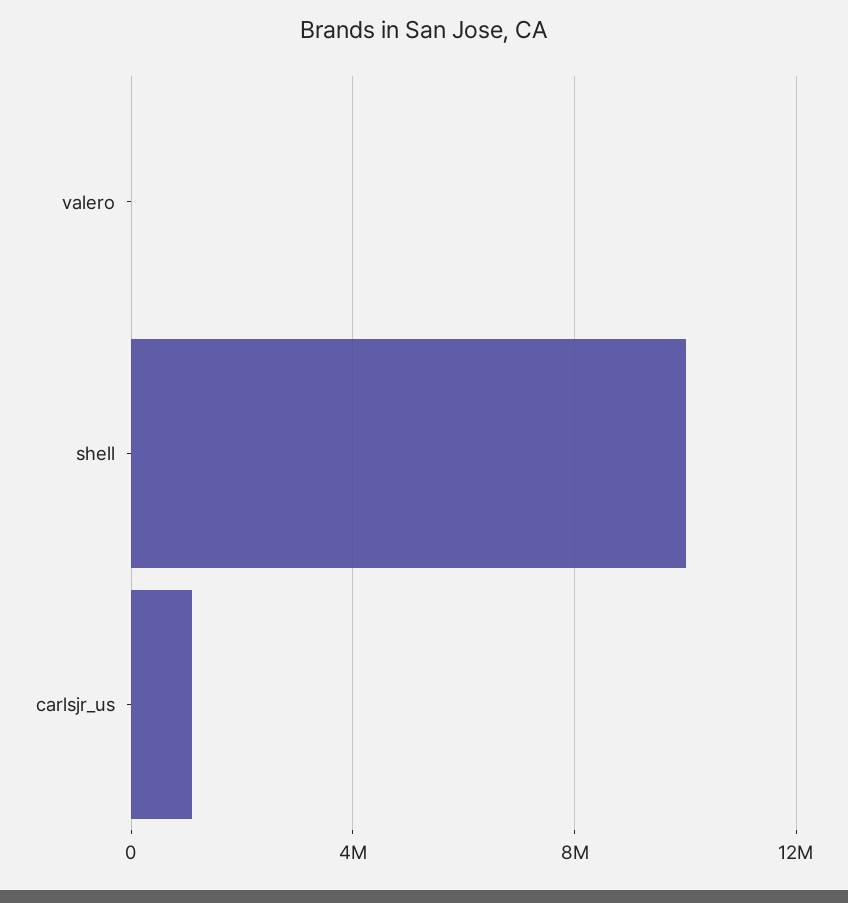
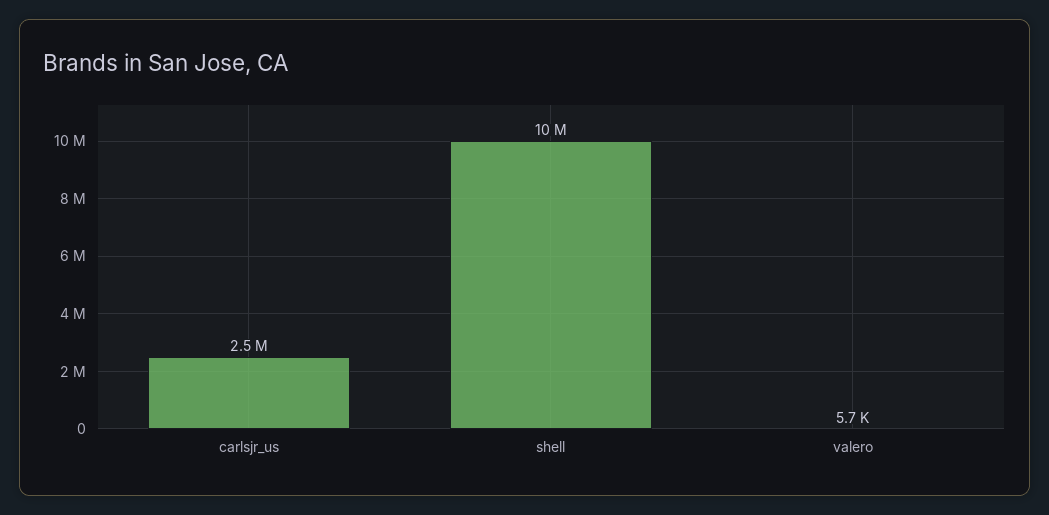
carlsjr_us: 1000000 -> 2500000

